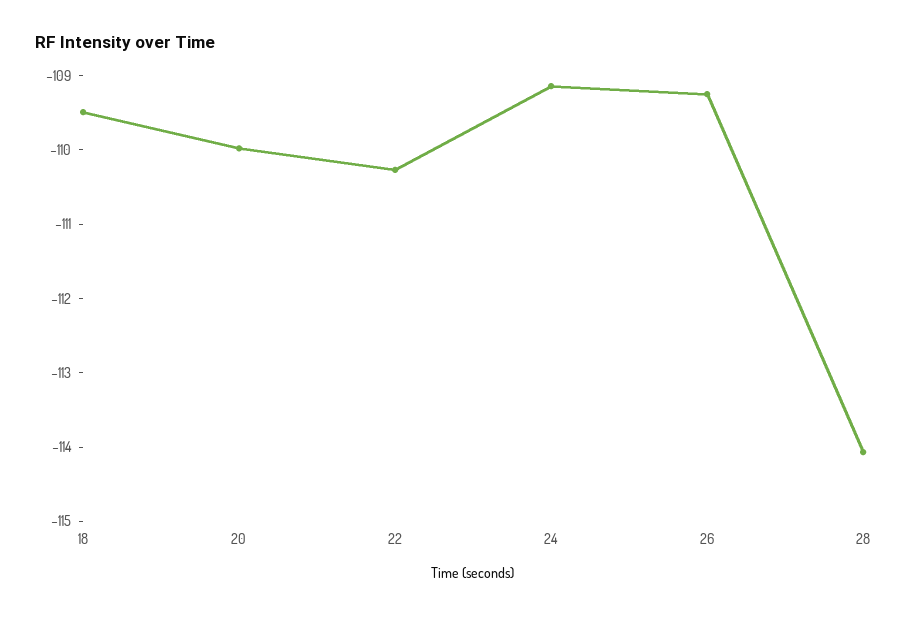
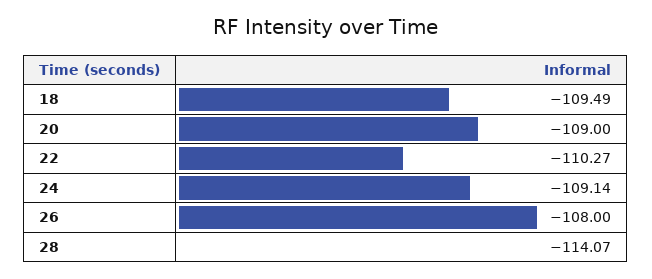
20: -110 -> -109
26: -109.2 -> -108

